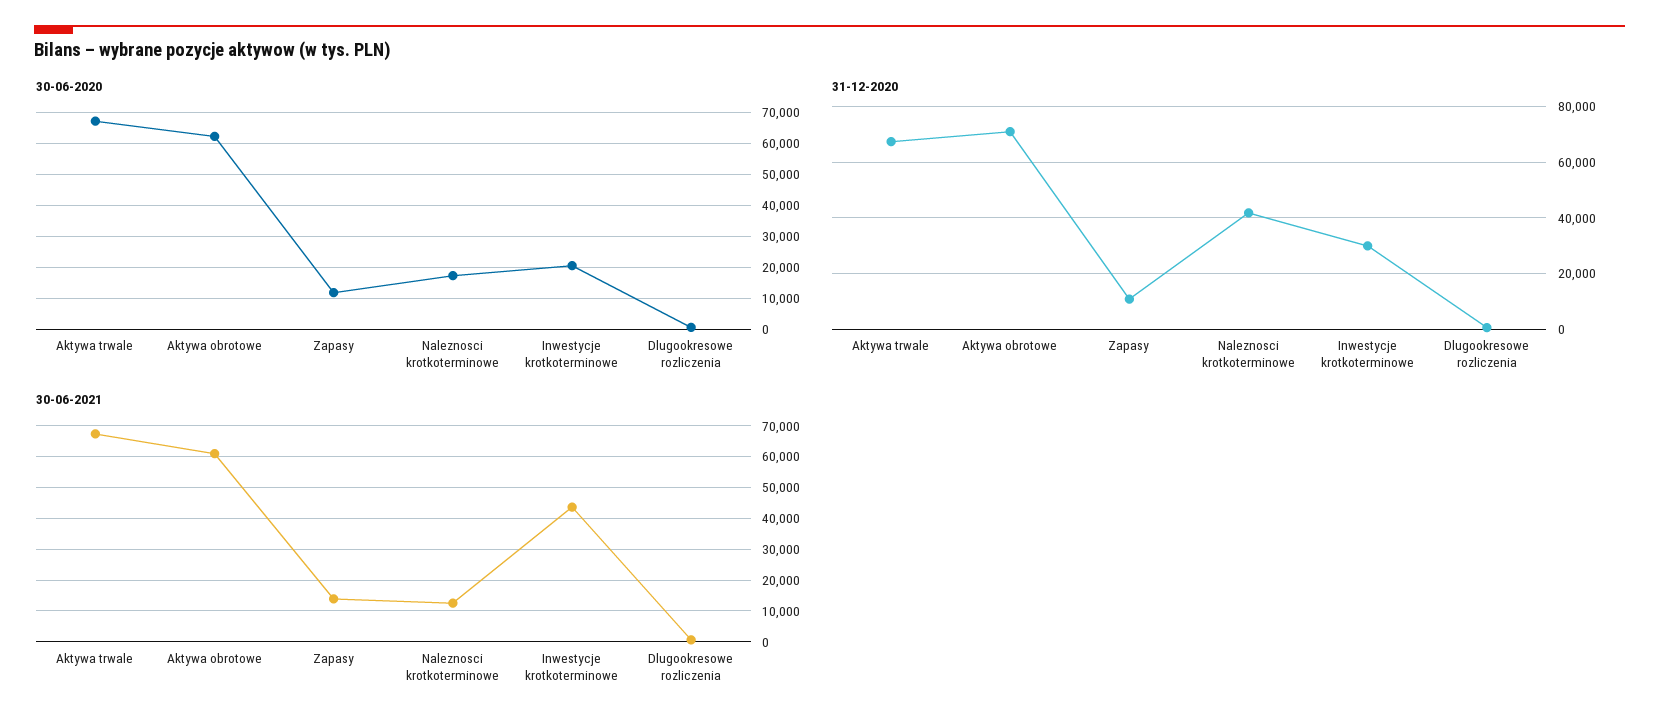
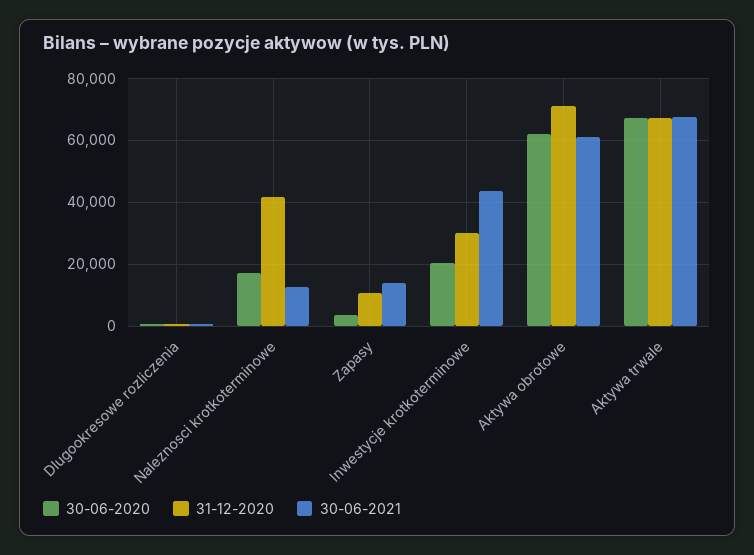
30-06-2020, Zapasy: 12000 -> 4000

